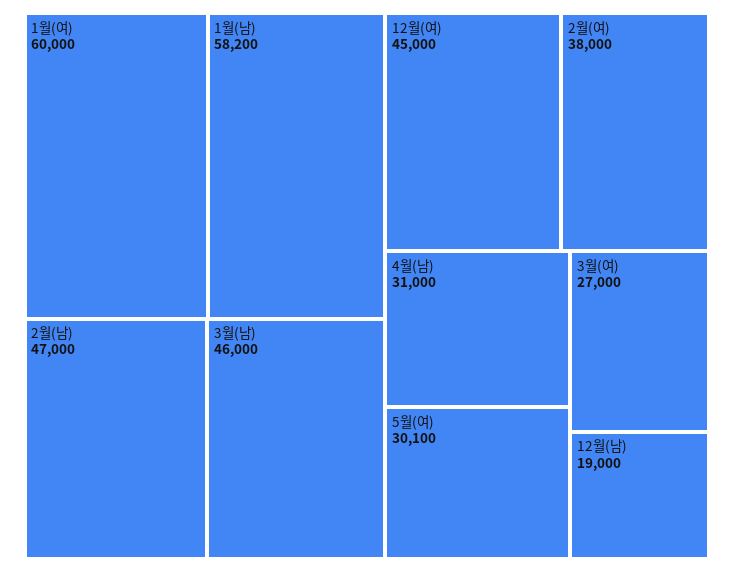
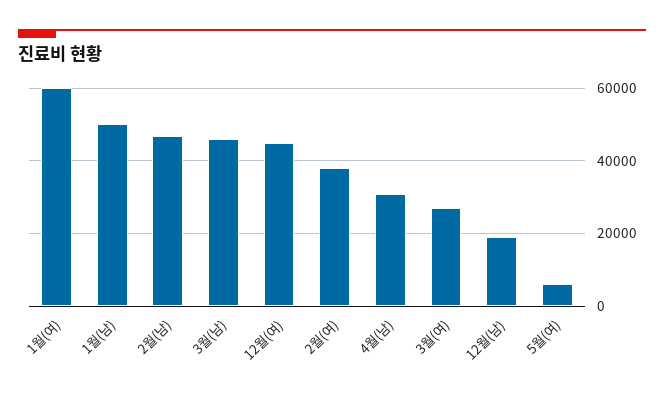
1월(남): 58200 -> 50000
5월(여): 30100 -> 6000

